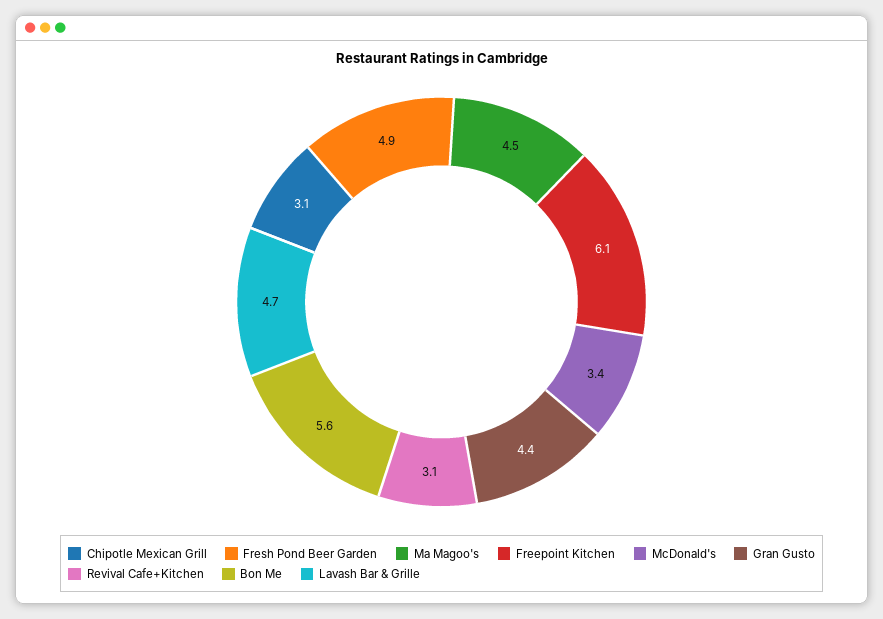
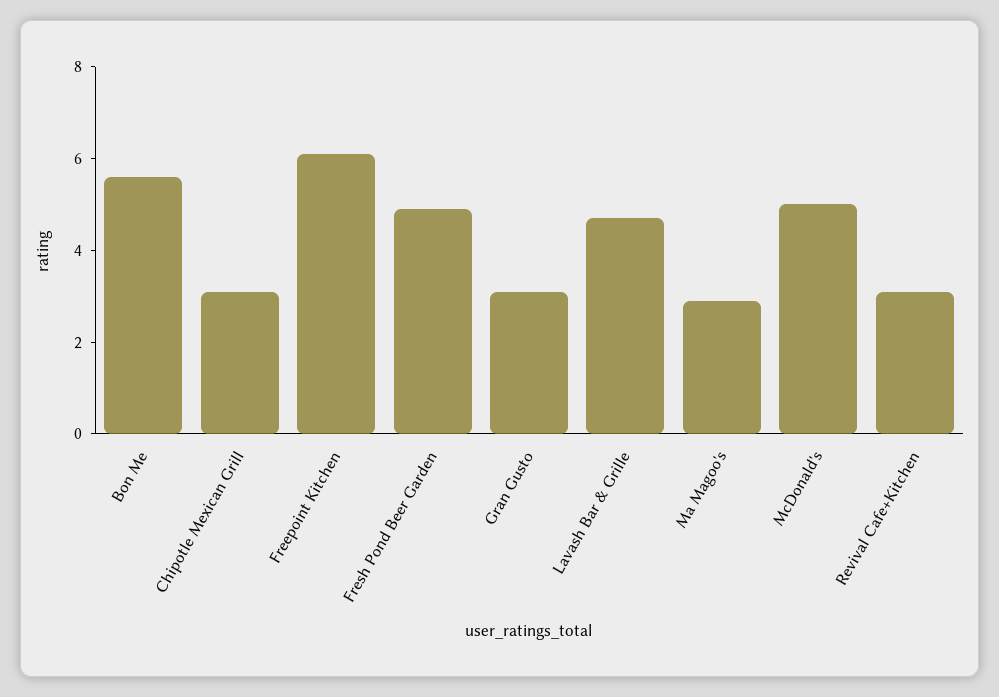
Ma Magoo's: 4.5 -> 3
McDonald's: 3.4 -> 5
Gran Gusto: 4.4 -> 3

